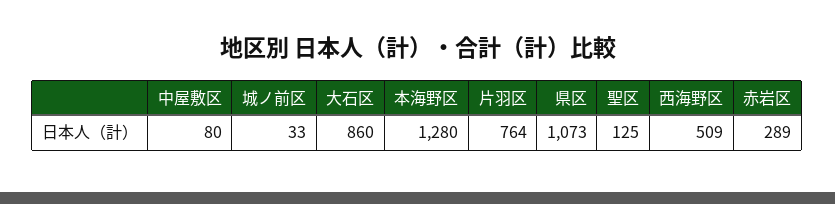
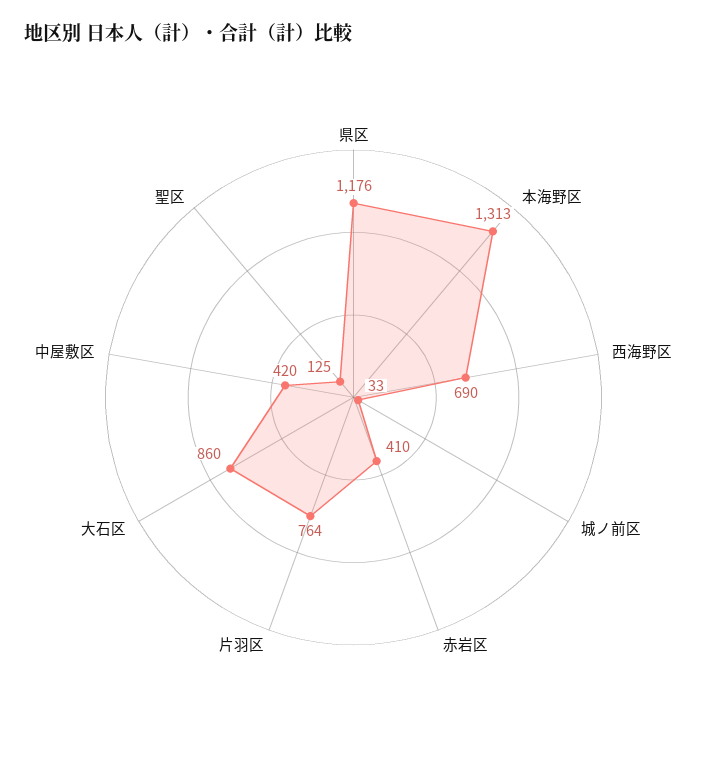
中屋敷区: 80 -> 420
本海野区: 1280 -> 1313
県区: 1073 -> 1176
西海野区: 509 -> 690
赤岩区: 289 -> 410

